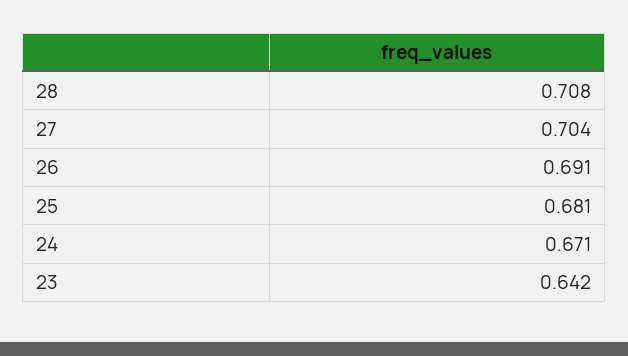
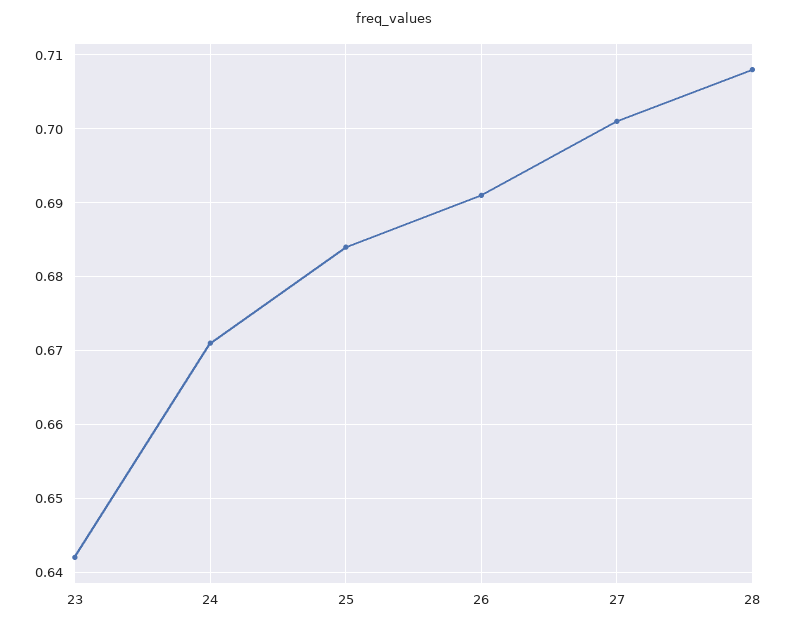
27: 0.704 -> 0.701
25: 0.681 -> 0.684

